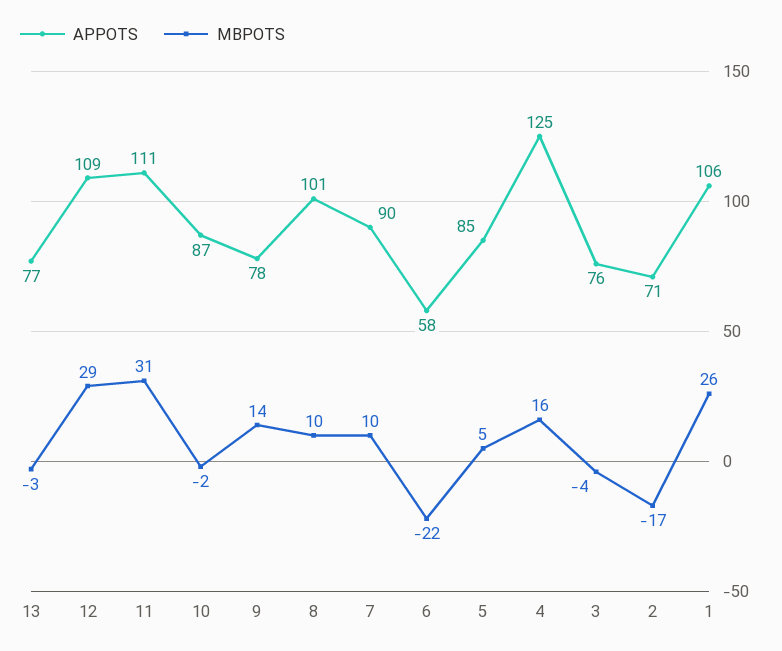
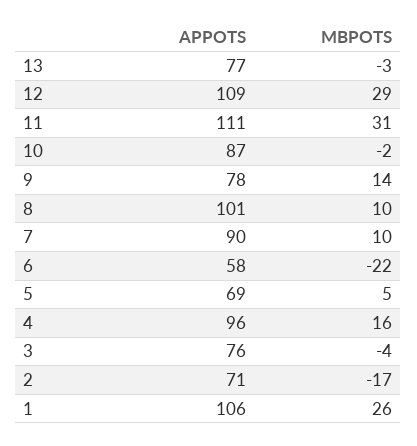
APPOTS, 5: 85 -> 69
APPOTS, 4: 125 -> 96

